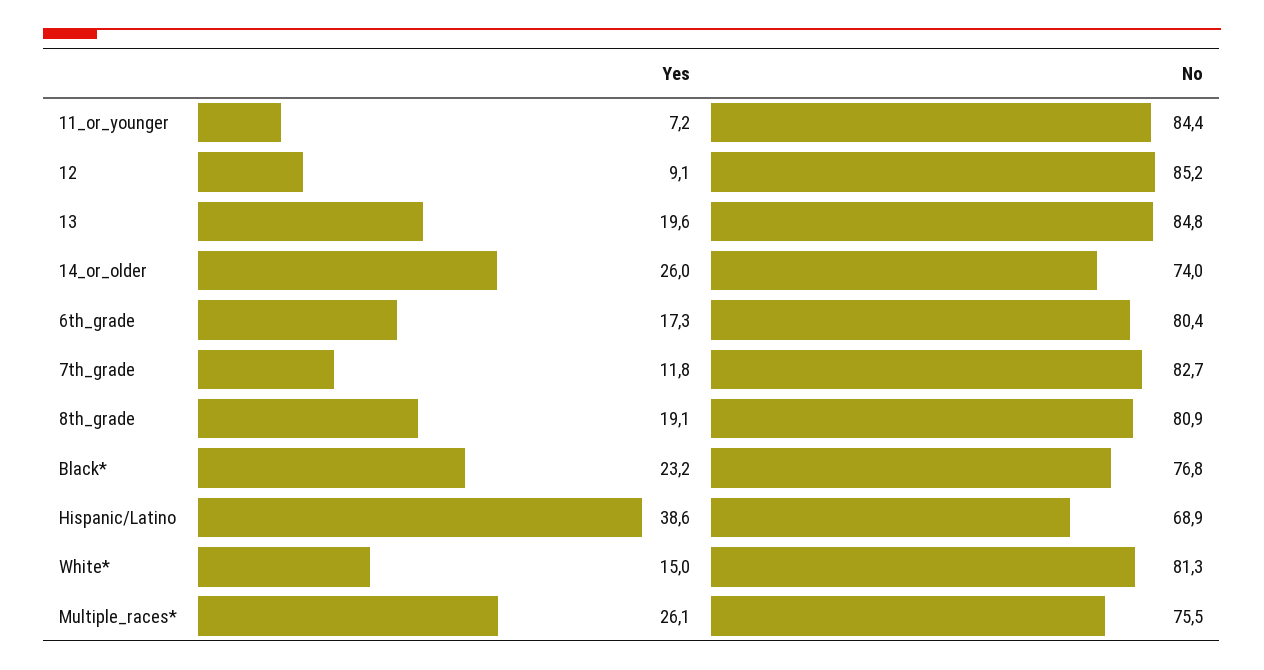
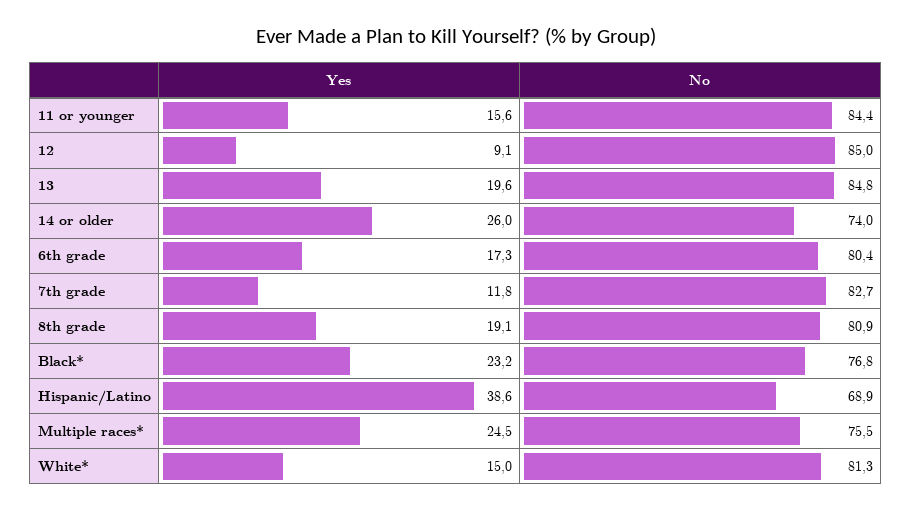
Yes, 11_or_younger: 7.2 -> 15.6
No, 12: 85.2 -> 85
Yes, Multiple_races*: 26.1 -> 24.5

